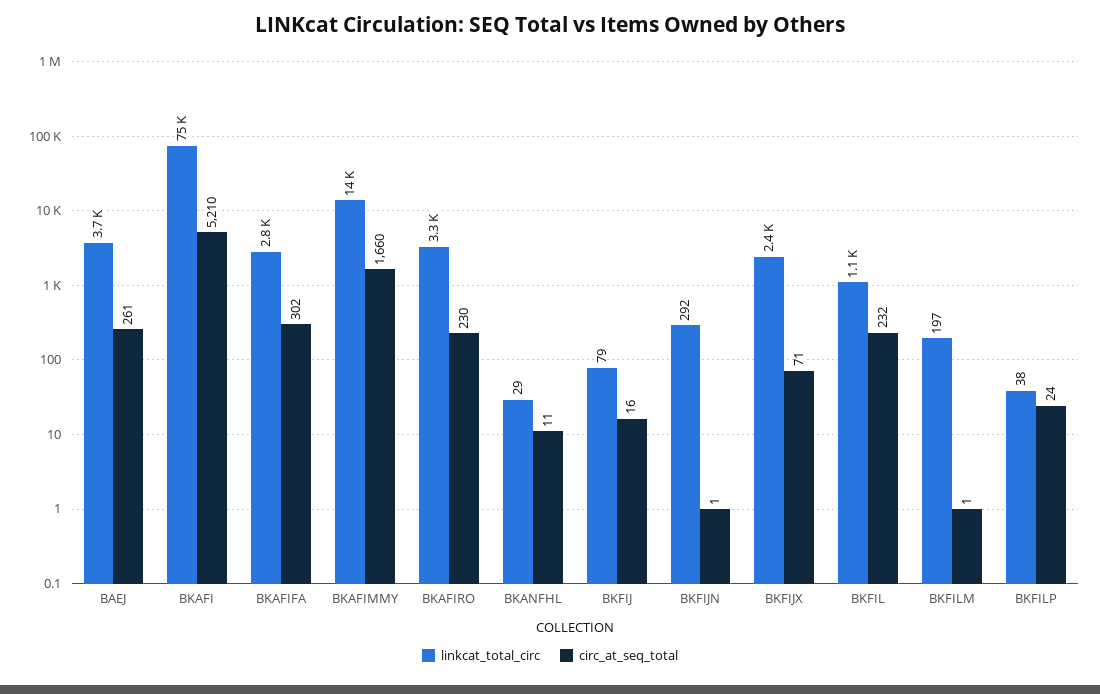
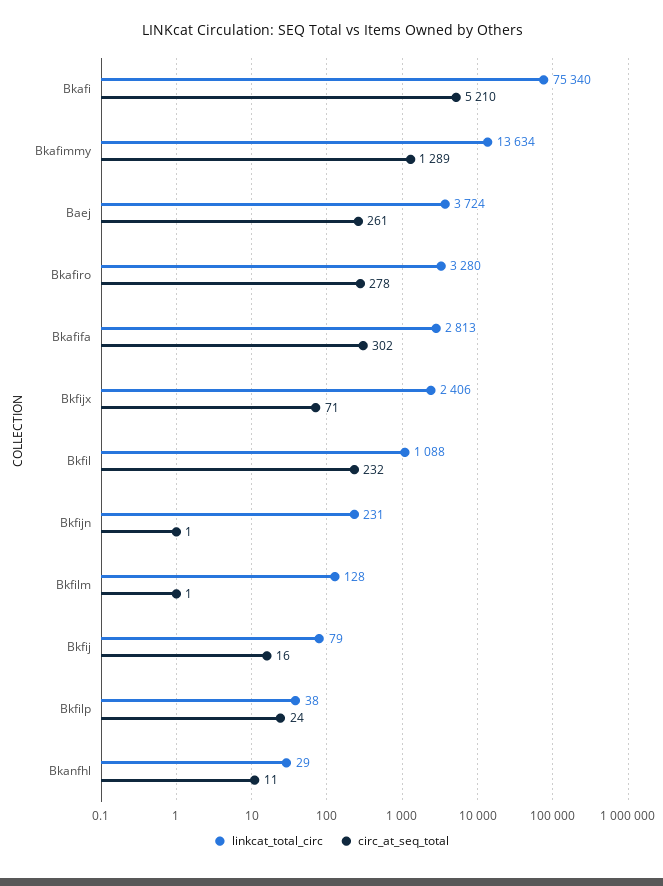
circ_at_seq_total, BKAFIMMY: 1660 -> 1289
circ_at_seq_total, BKAFIRO: 230 -> 278
linkcat_total_circ, BKFIJN: 292 -> 231
linkcat_total_circ, BKFILM: 197 -> 128

